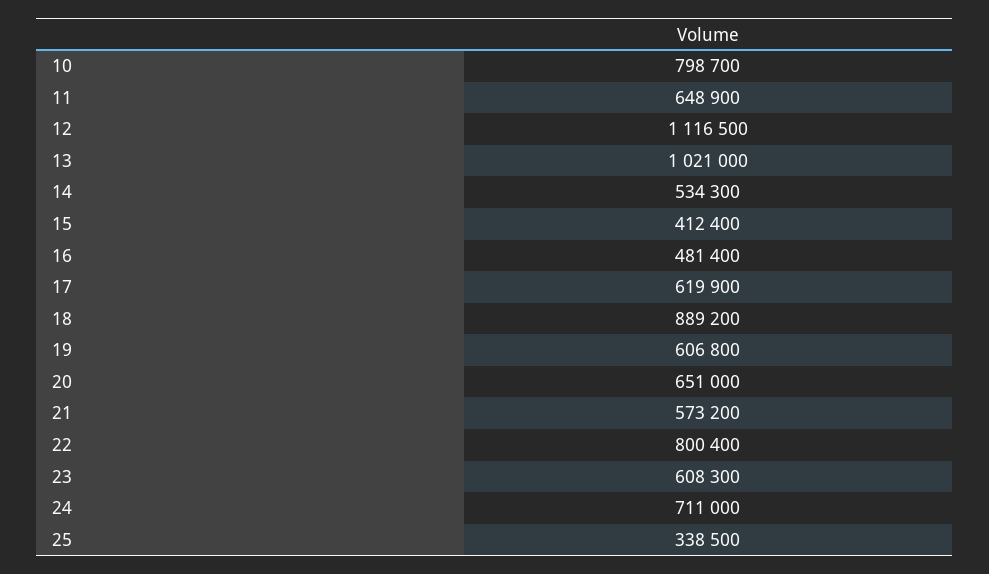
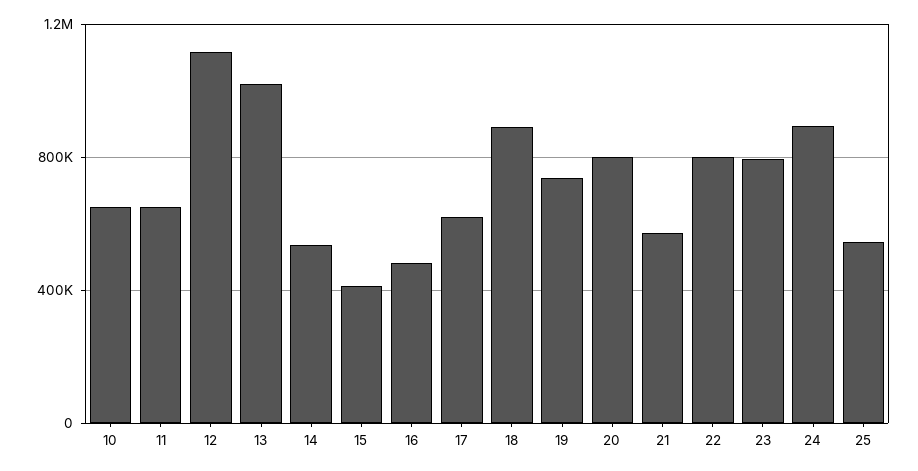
10: 798700 -> 650000
19: 606800 -> 750000
20: 651000 -> 800000
23: 608300 -> 800000
24: 711000 -> 900000
25: 338500 -> 550000

